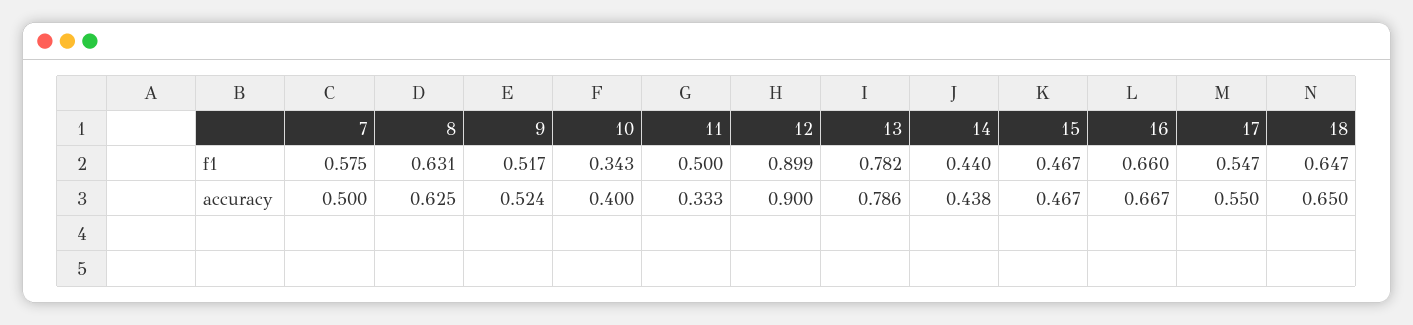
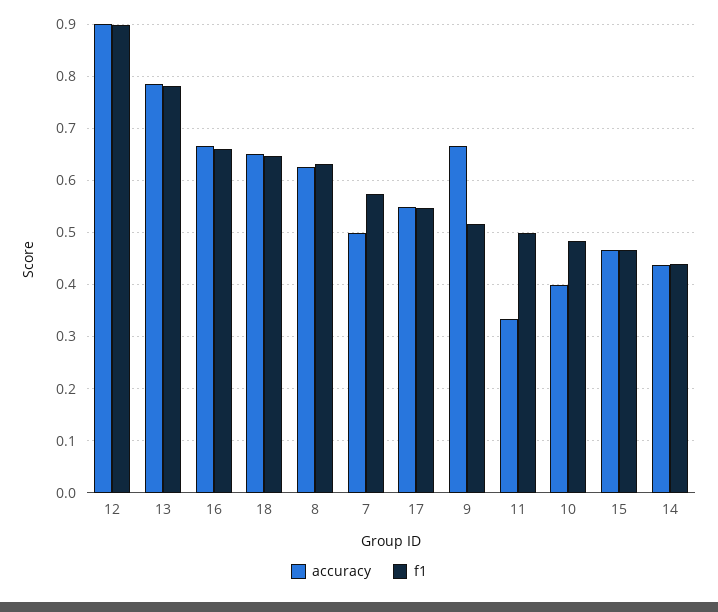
f1, 10: 0.343 -> 0.48
accuracy, 9: 0.524 -> 0.66

